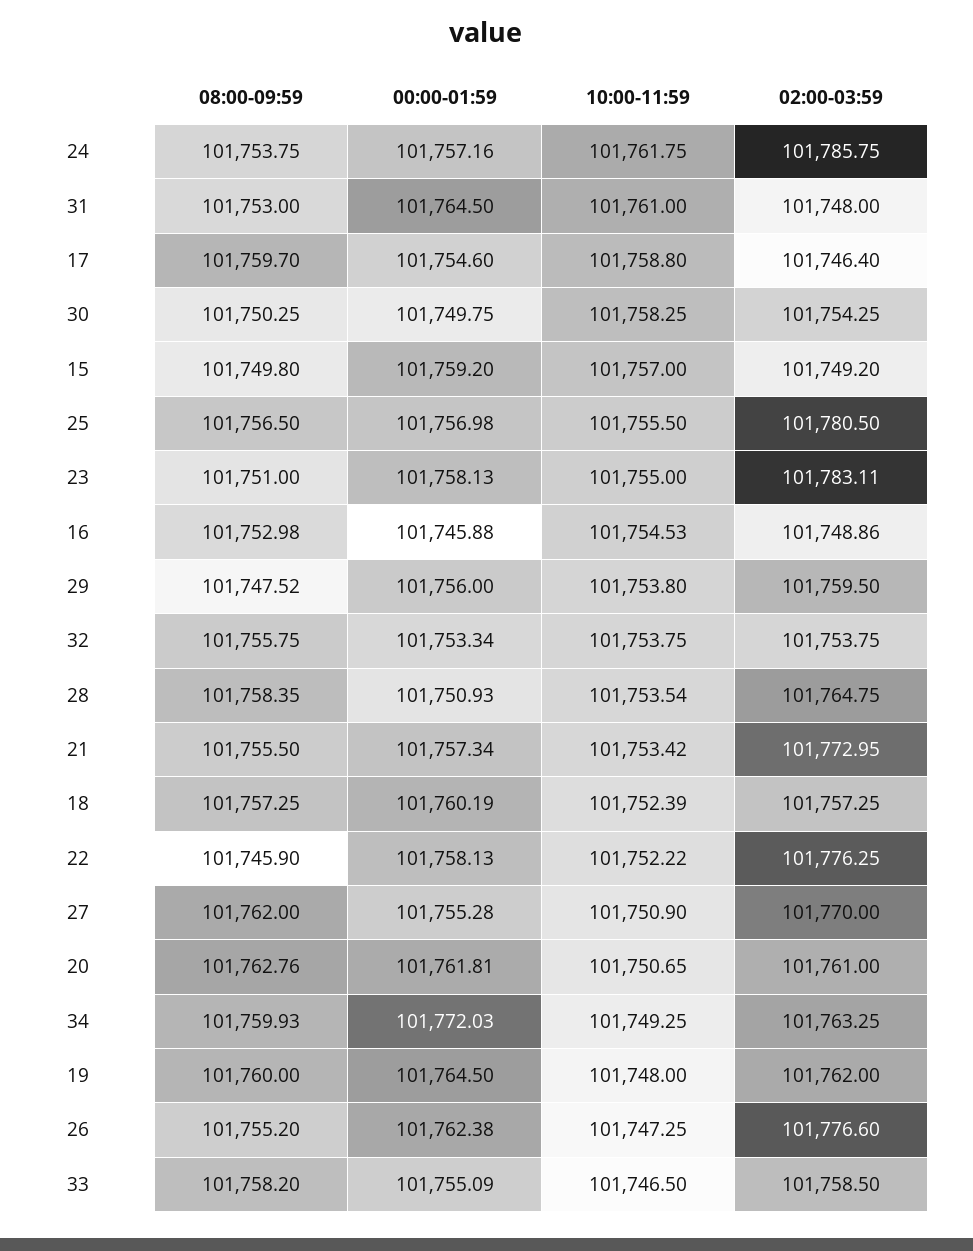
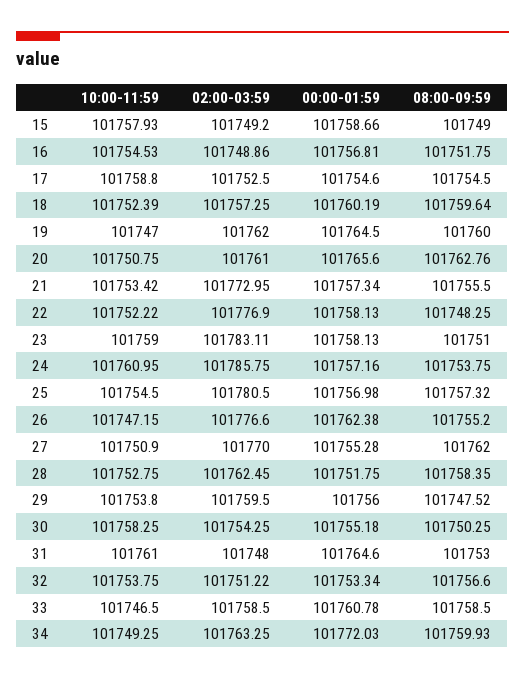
10:00-11:59, 24: 101761.75 -> 101760.95
00:00-01:59, 31: 101764.5 -> 101764.6
08:00-09:59, 17: 101759.7 -> 101754.5
02:00-03:59, 17: 101746.4 -> 101752.5
00:00-01:59, 30: 101749.75 -> 101755.18
08:00-09:59, 15: 101749.8 -> 101749
00:00-01:59, 15: 101759.2 -> 101758.66
10:00-11:59, 15: 101757 -> 101757.93
08:00-09:59, 25: 101756.5 -> 101757.32
10:00-11:59, 25: 101755.5 -> 101754.5
10:00-11:59, 23: 101755 -> 101759
08:00-09:59, 16: 101752.98 -> 101751.75
00:00-01:59, 16: 101745.88 -> 101756.81
08:00-09:59, 32: 101755.75 -> 101756.6
02:00-03:59, 32: 101753.75 -> 101751.22
00:00-01:59, 28: 101750.93 -> 101751.75
10:00-11:59, 28: 101753.54 -> 101752.75
02:00-03:59, 28: 101764.75 -> 101762.45
08:00-09:59, 18: 101757.25 -> 101759.64
08:00-09:59, 22: 101745.9 -> 101748.25
02:00-03:59, 22: 101776.25 -> 101776.9
00:00-01:59, 20: 101761.81 -> 101765.6
10:00-11:59, 20: 101750.65 -> 101750.75
10:00-11:59, 19: 101748 -> 101747
10:00-11:59, 26: 101747.25 -> 101747.15
08:00-09:59, 33: 101758.2 -> 101758.5
00:00-01:59, 33: 101755.09 -> 101760.78

